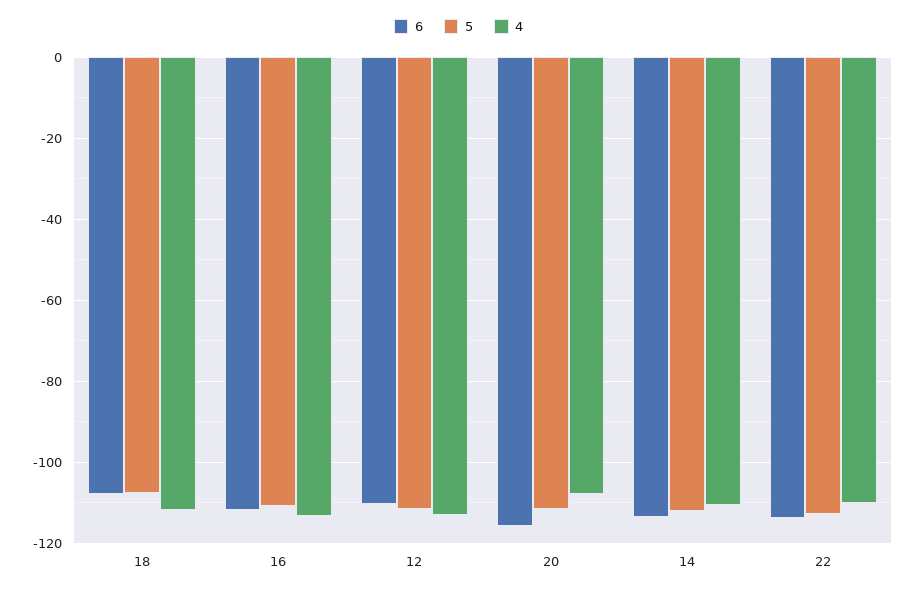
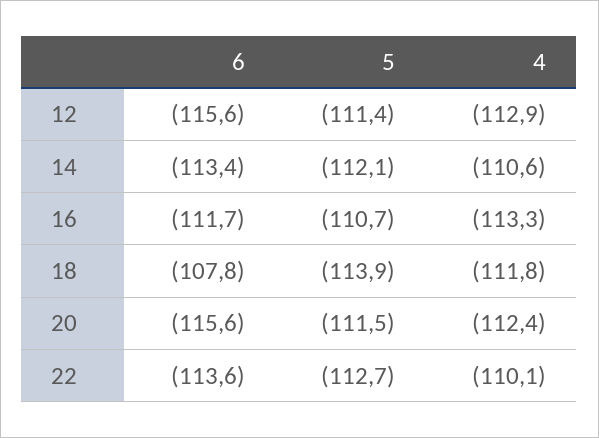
5, 18: -108 -> -113.9
6, 12: -110 -> -115.6
4, 20: -108 -> -112.4

